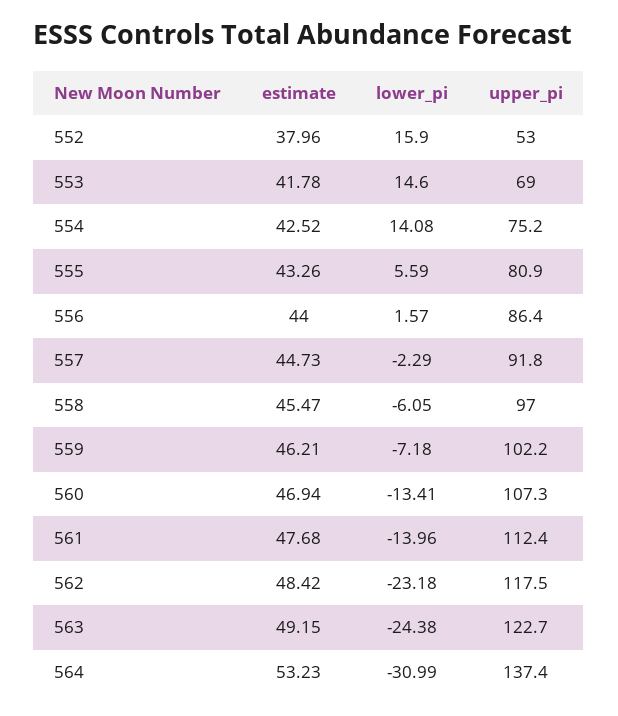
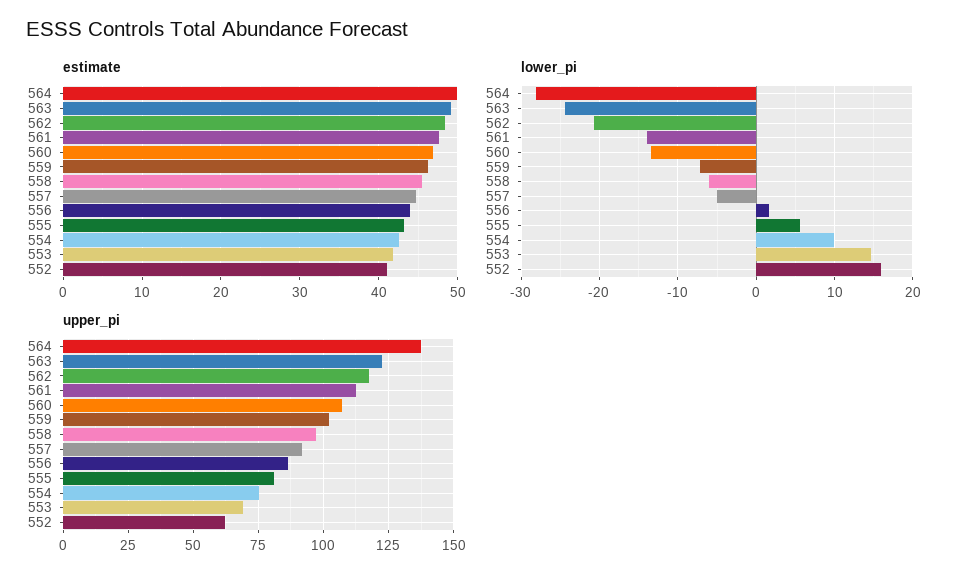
estimate, 552: 37.96 -> 41
upper_pi, 552: 53 -> 62.5
lower_pi, 554: 14.08 -> 10
lower_pi, 557: -2.29 -> -5
lower_pi, 562: -23.18 -> -21
estimate, 564: 53.23 -> 50
lower_pi, 564: -30.99 -> -28

